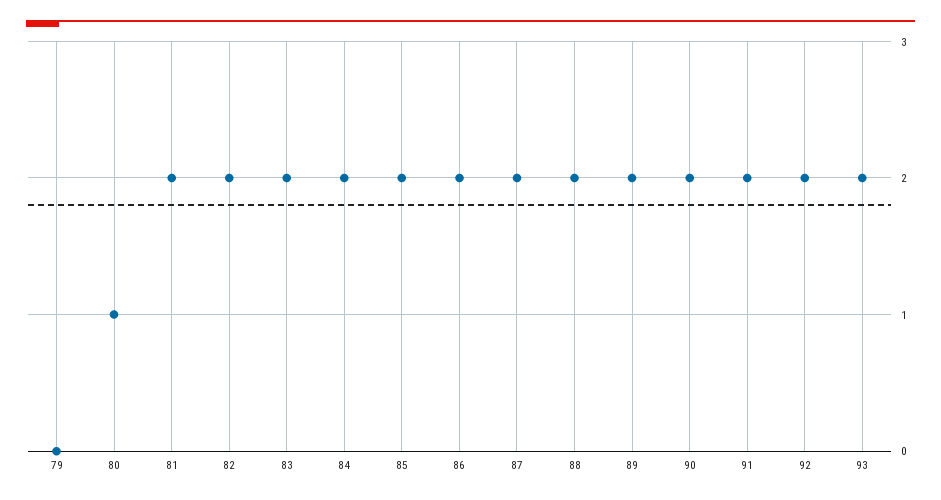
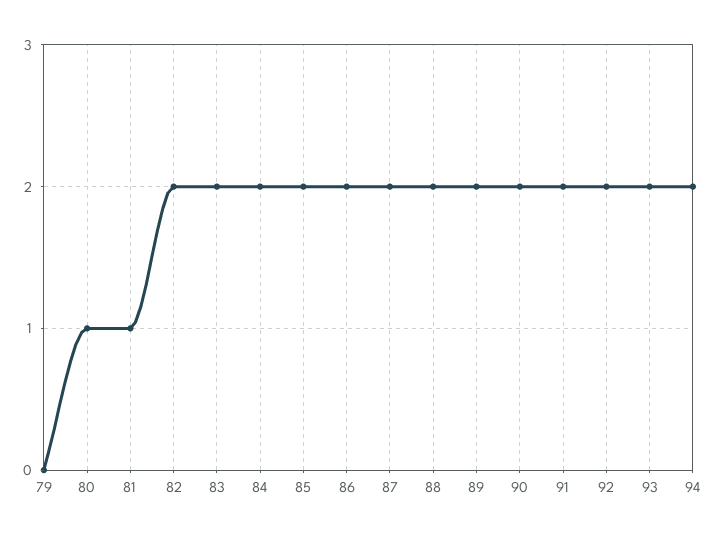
81: 2 -> 1
94: none -> 2

